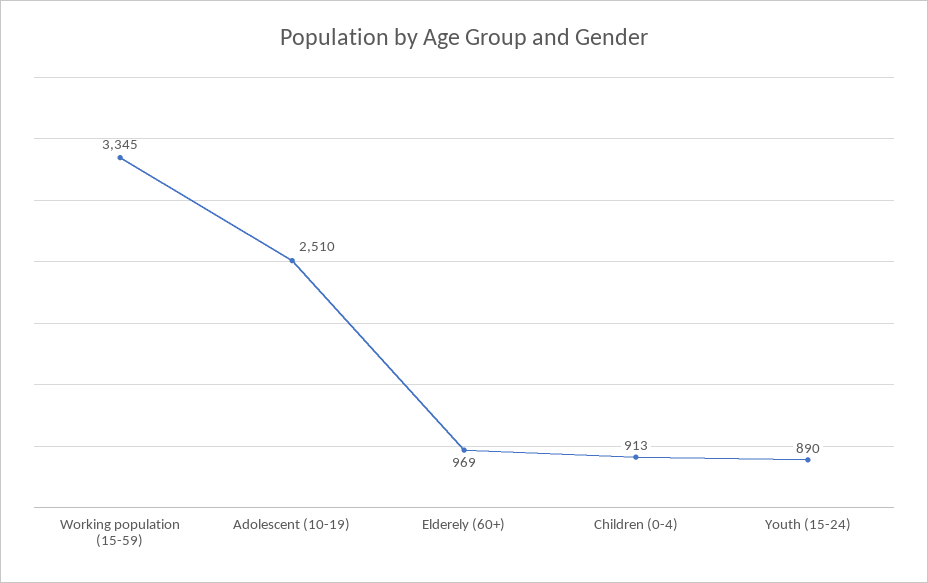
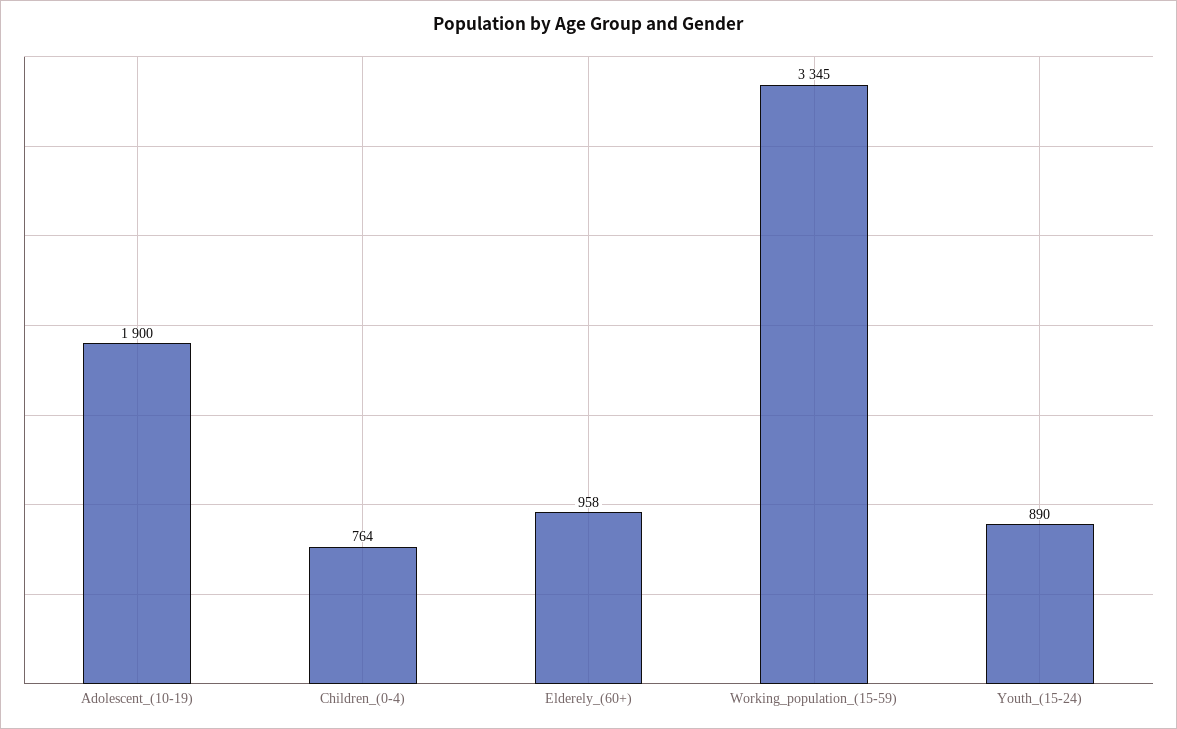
Adolescent (10-19): 2510 -> 1900
Elderely (60+): 969 -> 958
Children (0-4): 913 -> 764

